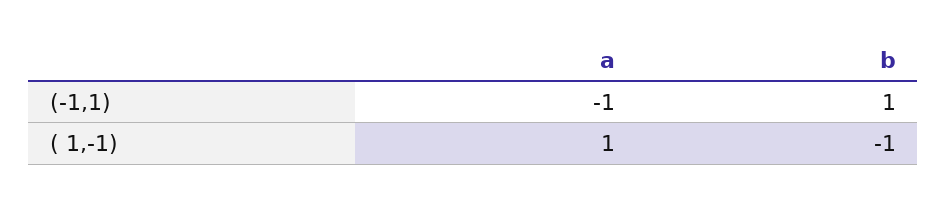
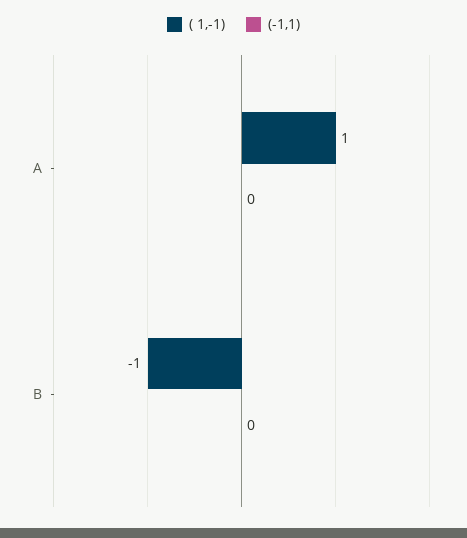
(-1,1), a: -1 -> 0
(-1,1), b: 1 -> 0

